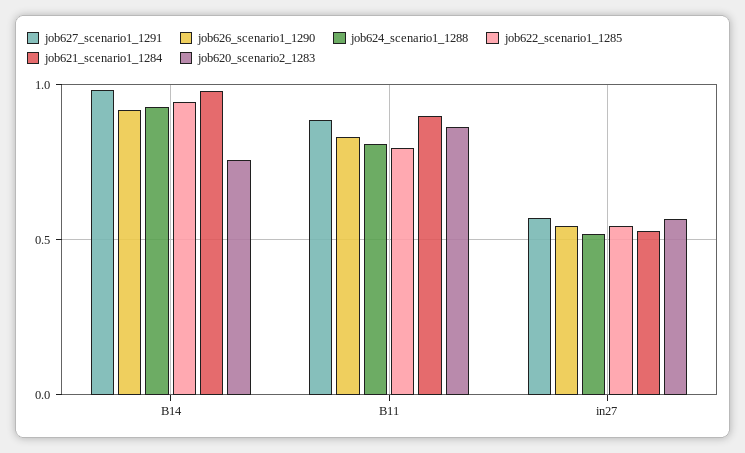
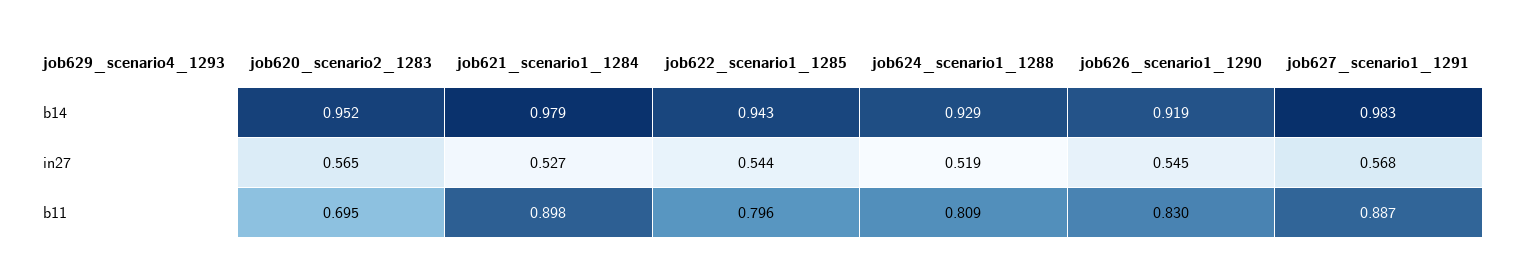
job620_scenario2_1283, B14: 0.75 -> 0.952
job620_scenario2_1283, B11: 0.85 -> 0.695

